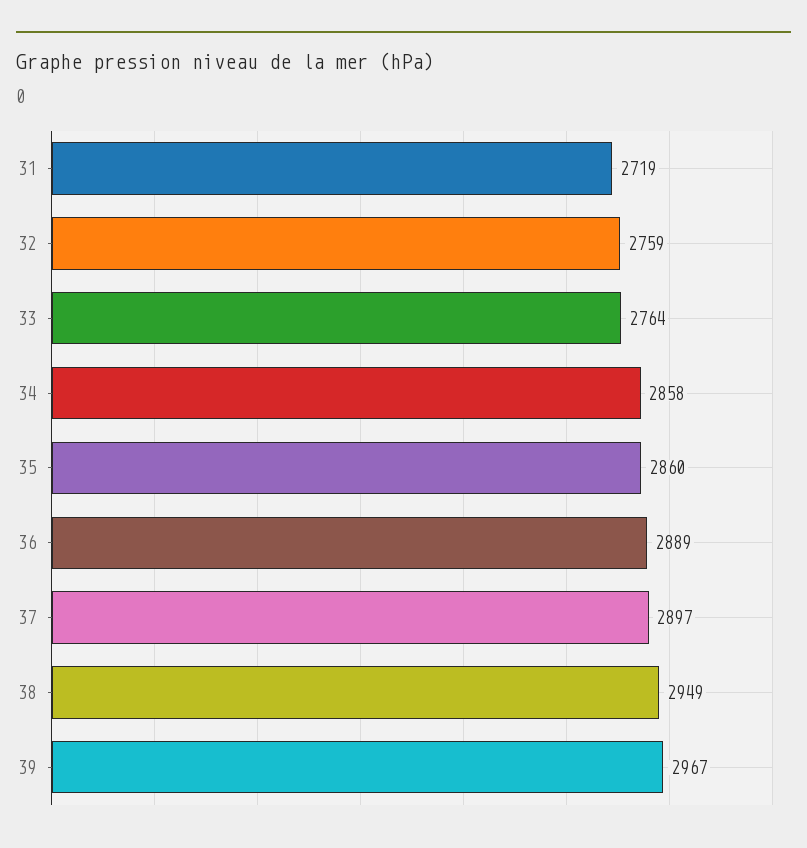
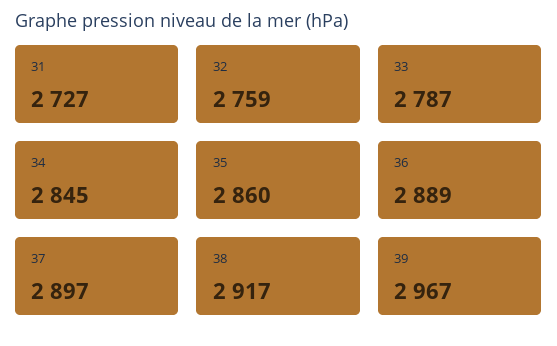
31: 2719 -> 2727
33: 2764 -> 2787
34: 2858 -> 2845
38: 2949 -> 2917

